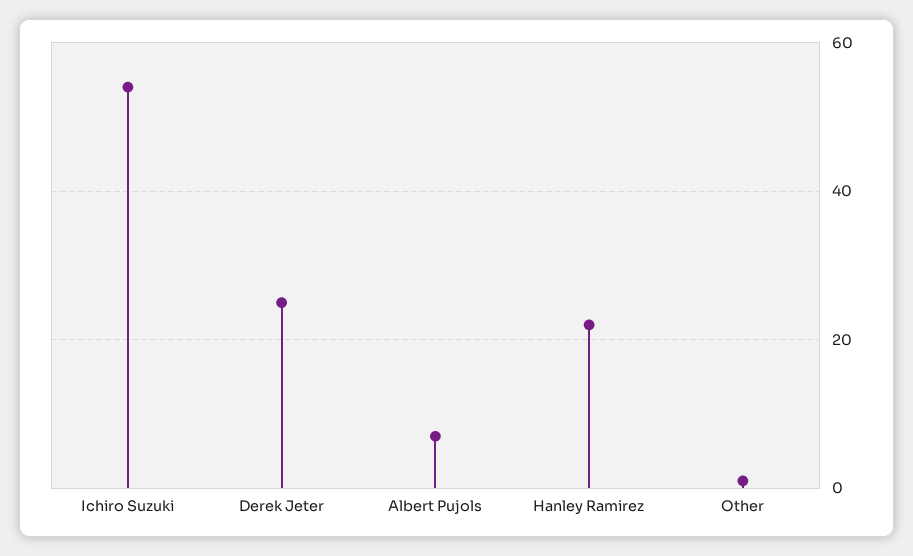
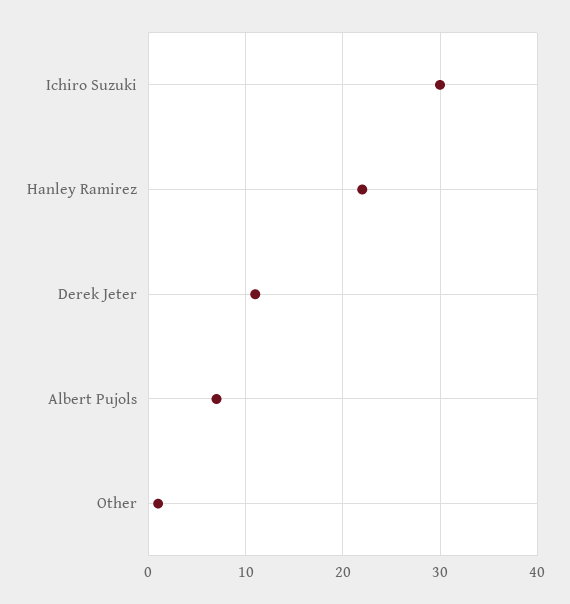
Ichiro Suzuki: 55 -> 30
Derek Jeter: 25 -> 11

